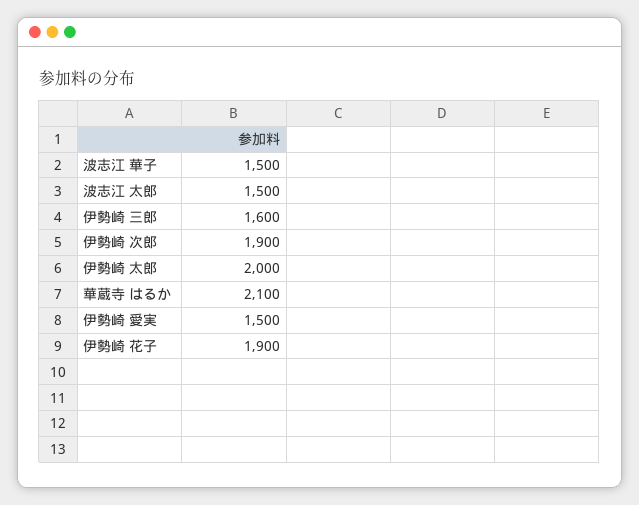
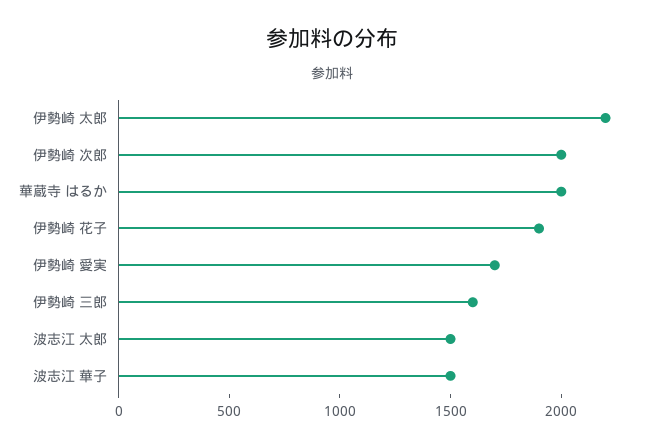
伊勢崎 次郎: 1900 -> 2000
伊勢崎 太郎: 2000 -> 2200
華蔵寺 はるか: 2100 -> 2000
伊勢崎 愛実: 1500 -> 1700

